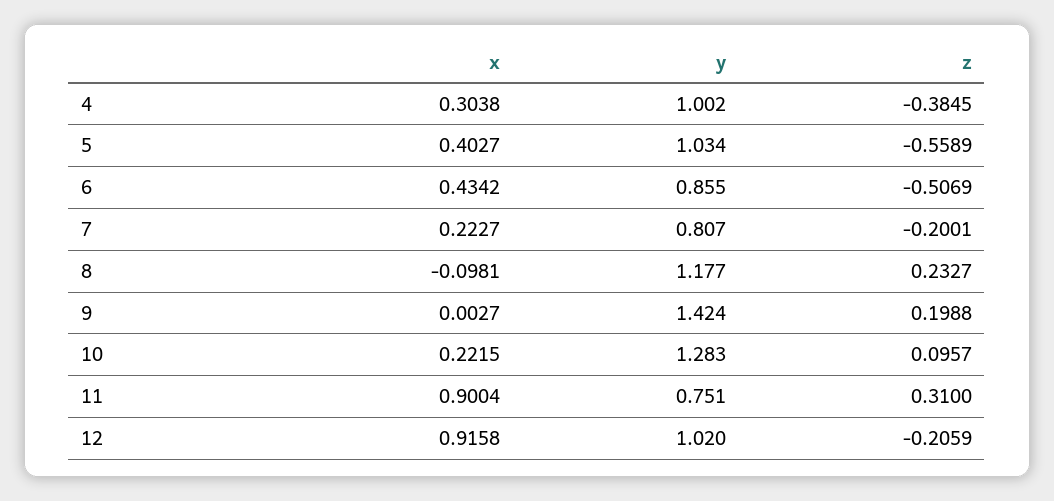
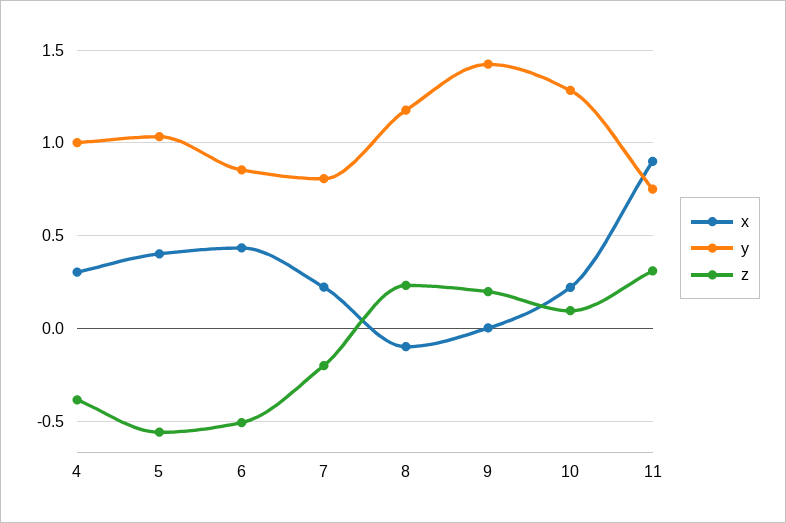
x, 12: 0.9158 -> none
y, 12: 1.02 -> none
z, 12: -0.2059 -> none

